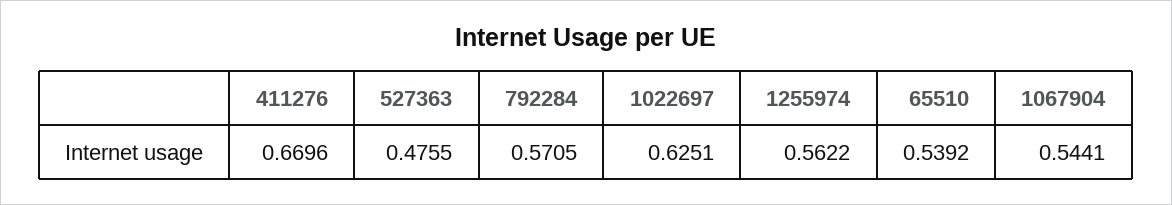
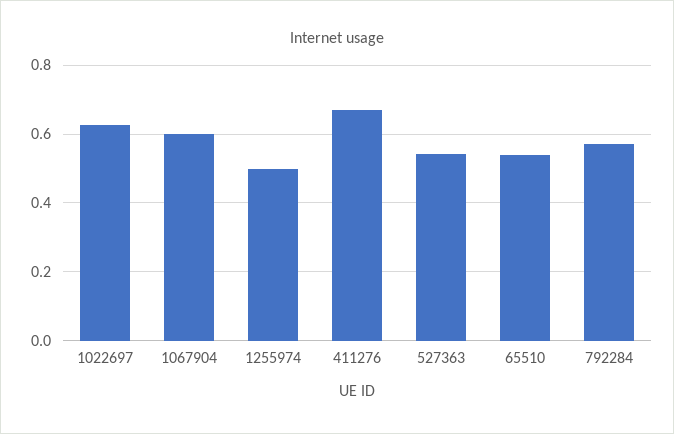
527363: 0.4755 -> 0.54
1255974: 0.5622 -> 0.5
1067904: 0.5441 -> 0.6

